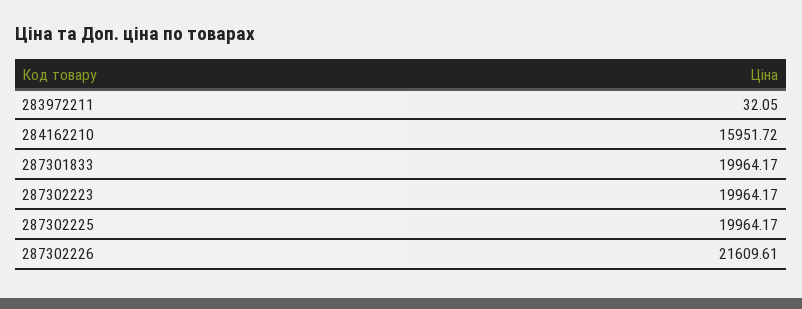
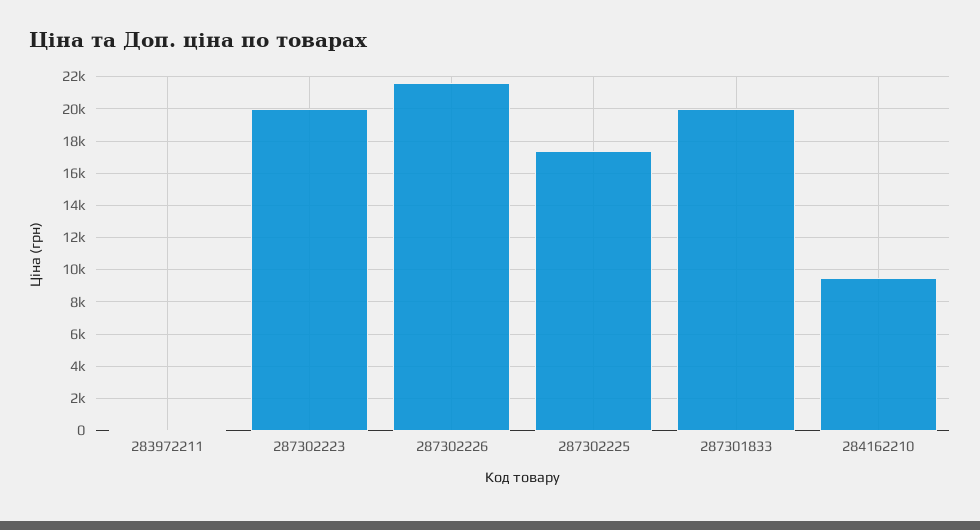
284162210: 15951.72 -> 9500
287302225: 19964.17 -> 17500

